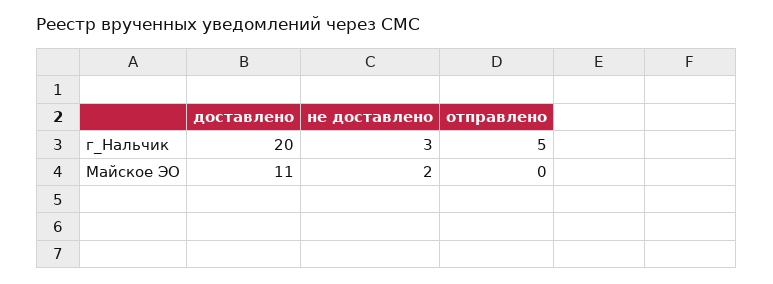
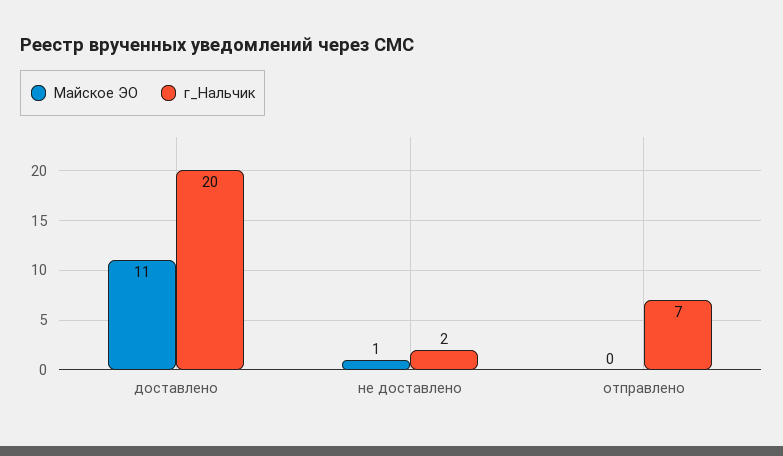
г_Нальчик, не доставлено: 3 -> 2
г_Нальчик, отправлено: 5 -> 7
Майское ЭО, не доставлено: 2 -> 1

